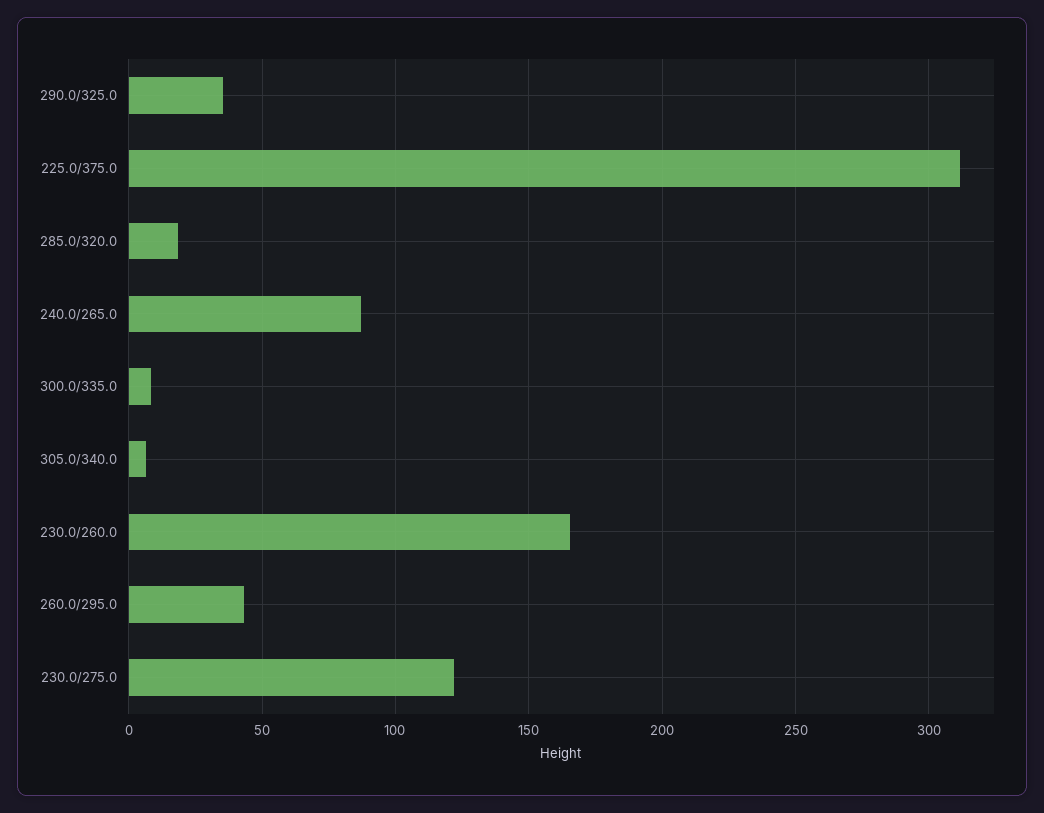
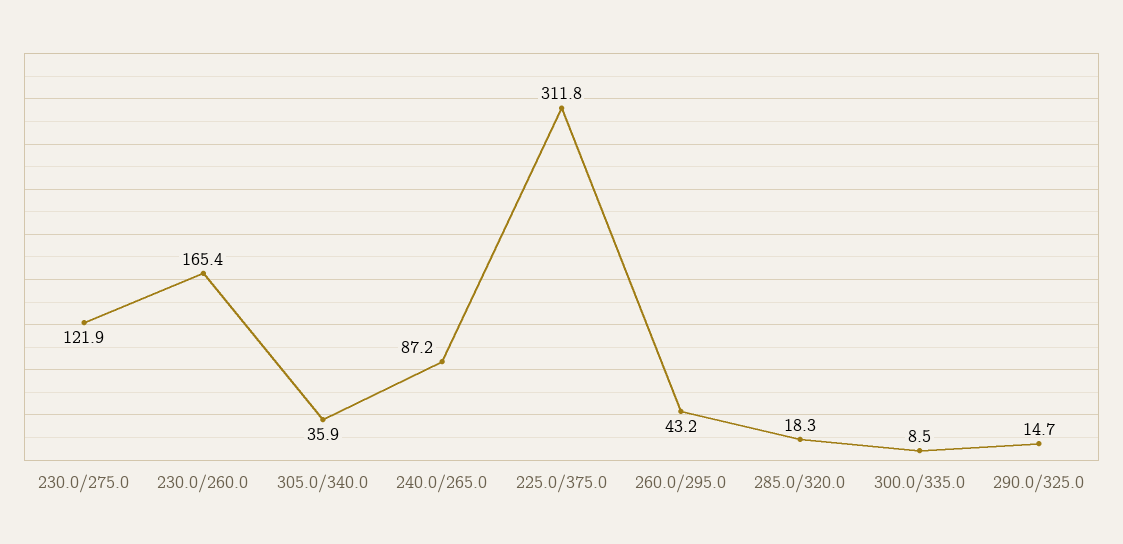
290.0/325.0: 35 -> 14.7
305.0/340.0: 5 -> 35.9

